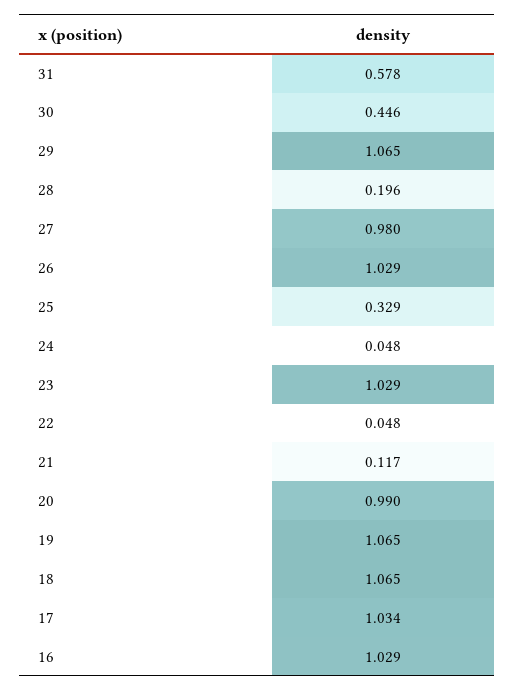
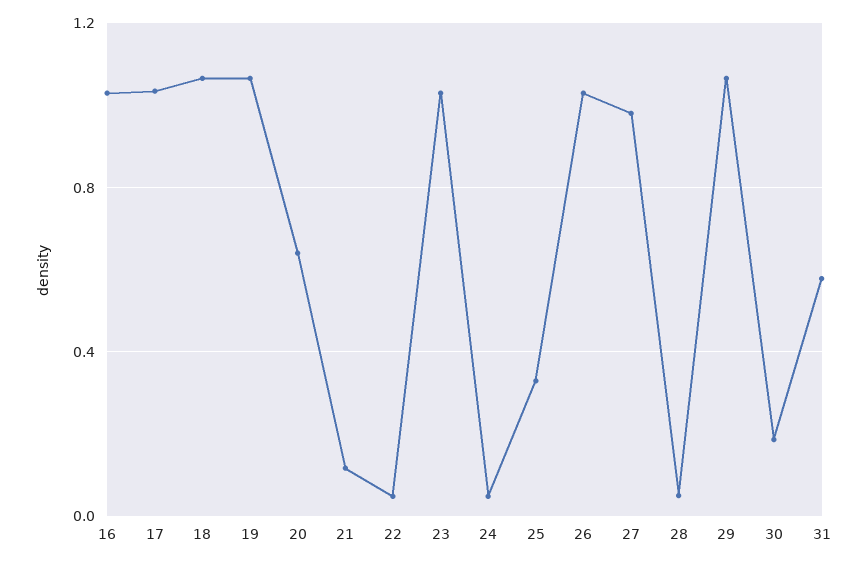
30: 0.446 -> 0.2
28: 0.196 -> 0.05
20: 0.99 -> 0.65

